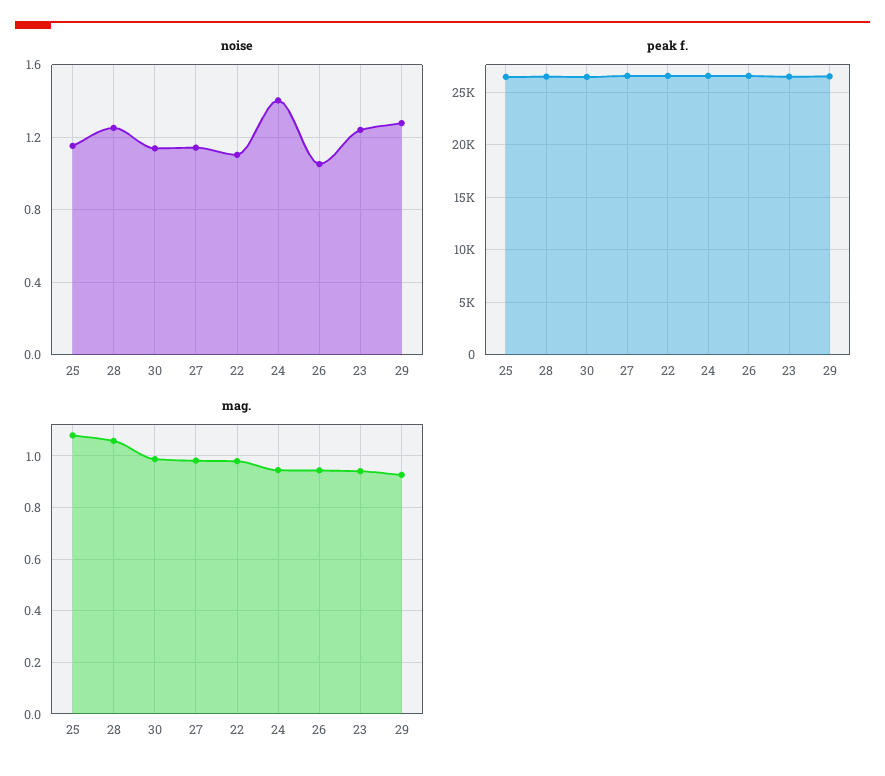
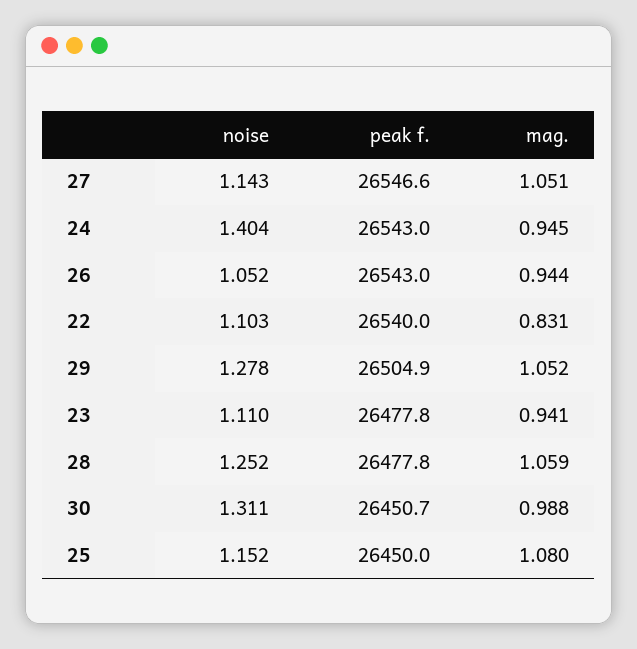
noise, 30: 1.15 -> 1.311
noise, 23: 1.25 -> 1.11
mag., 27: 0.975 -> 1.051
mag., 22: 0.975 -> 0.831
mag., 29: 0.925 -> 1.052

